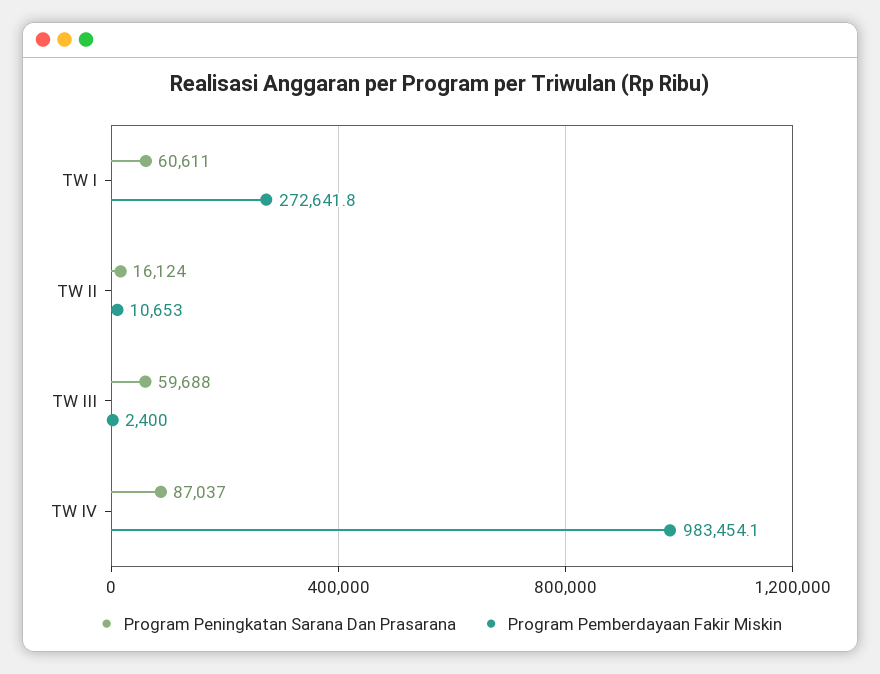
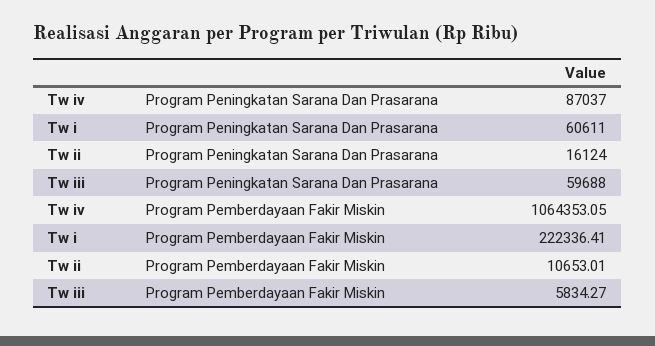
Program Pemberdayaan Fakir Miskin, TW I: 272641.8 -> 222336.41
Program Pemberdayaan Fakir Miskin, TW III: 2400 -> 5834.27
Program Pemberdayaan Fakir Miskin, TW IV: 983454.1 -> 1064353.05

